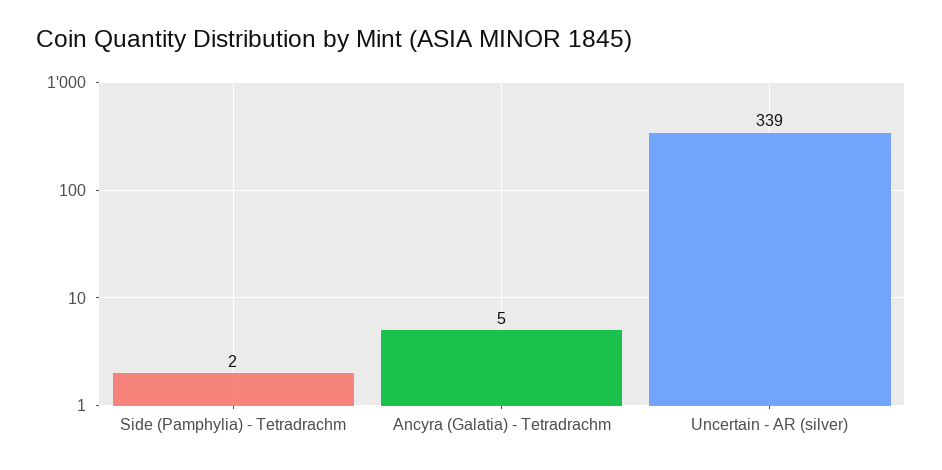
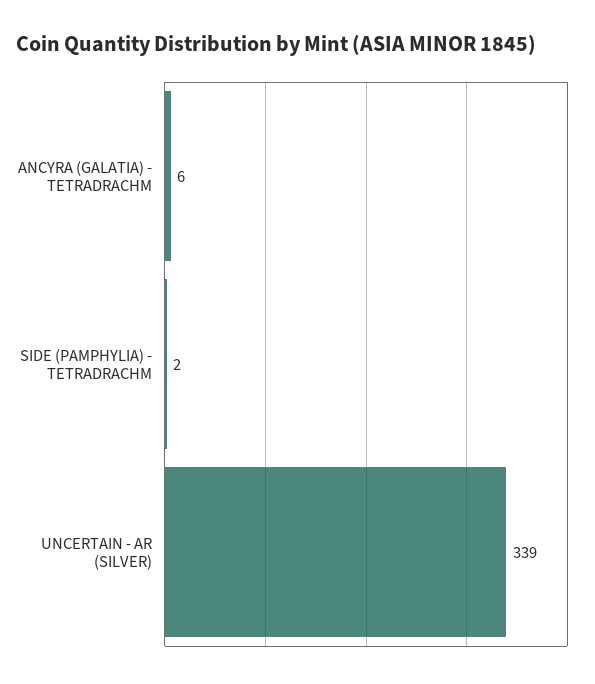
Ancyra (Galatia) - Tetradrachm: 5 -> 6

